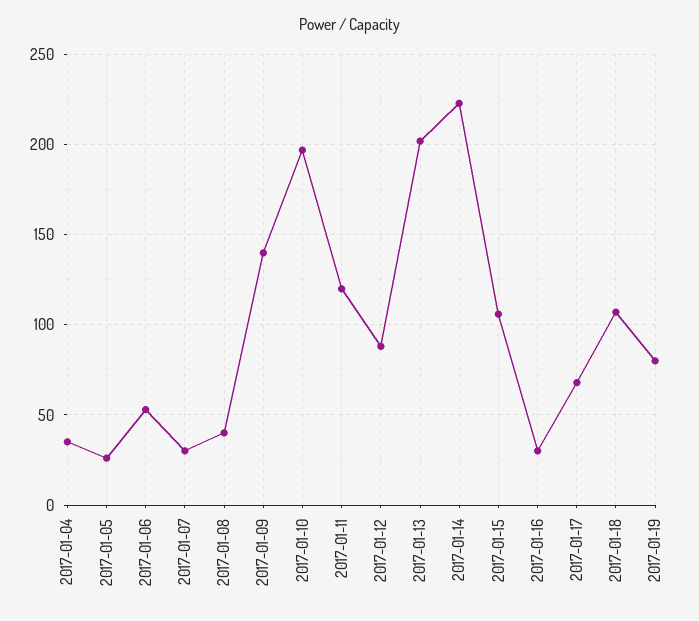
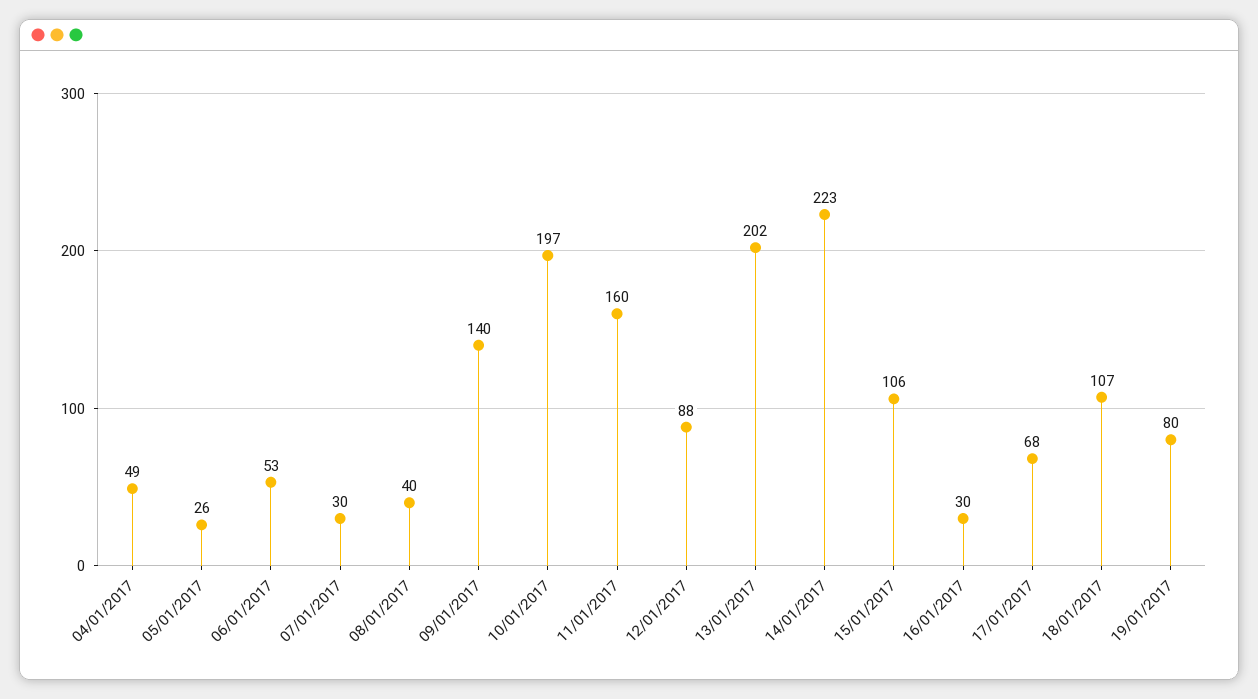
2017-01-04: 35 -> 49
2017-01-11: 120 -> 160

